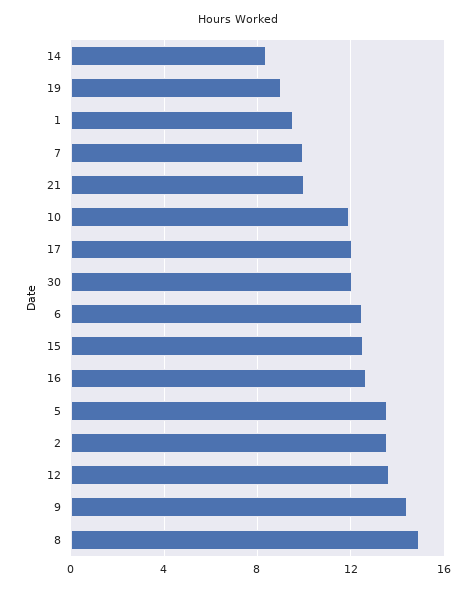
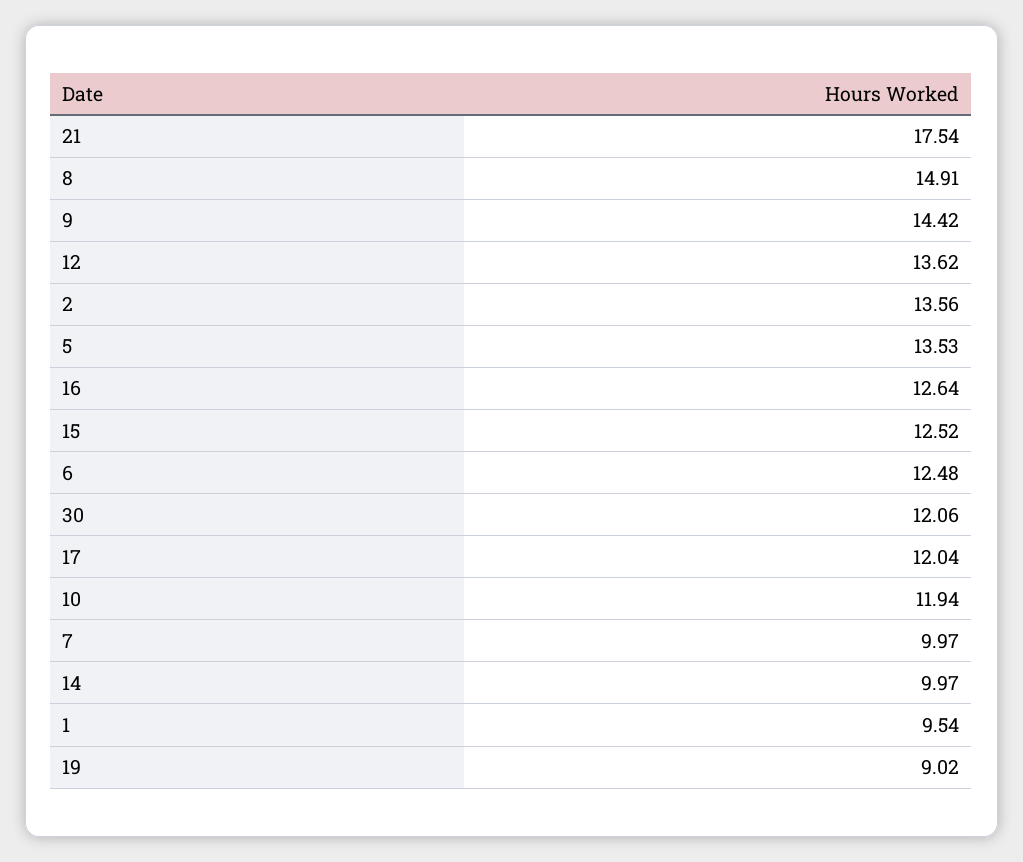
14: 8.5 -> 9.97
21: 10 -> 17.54

